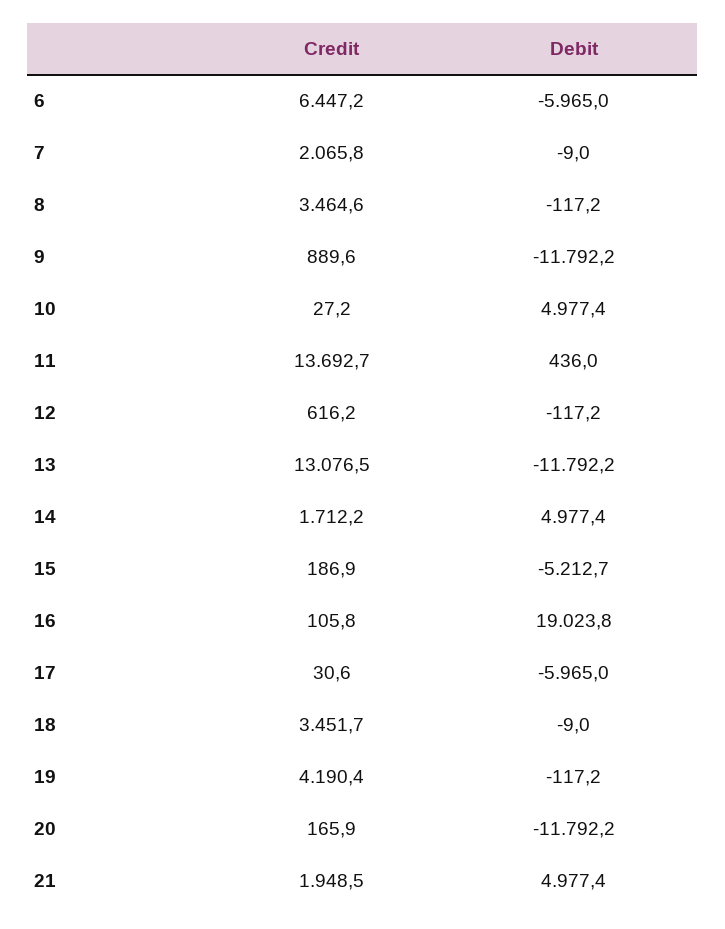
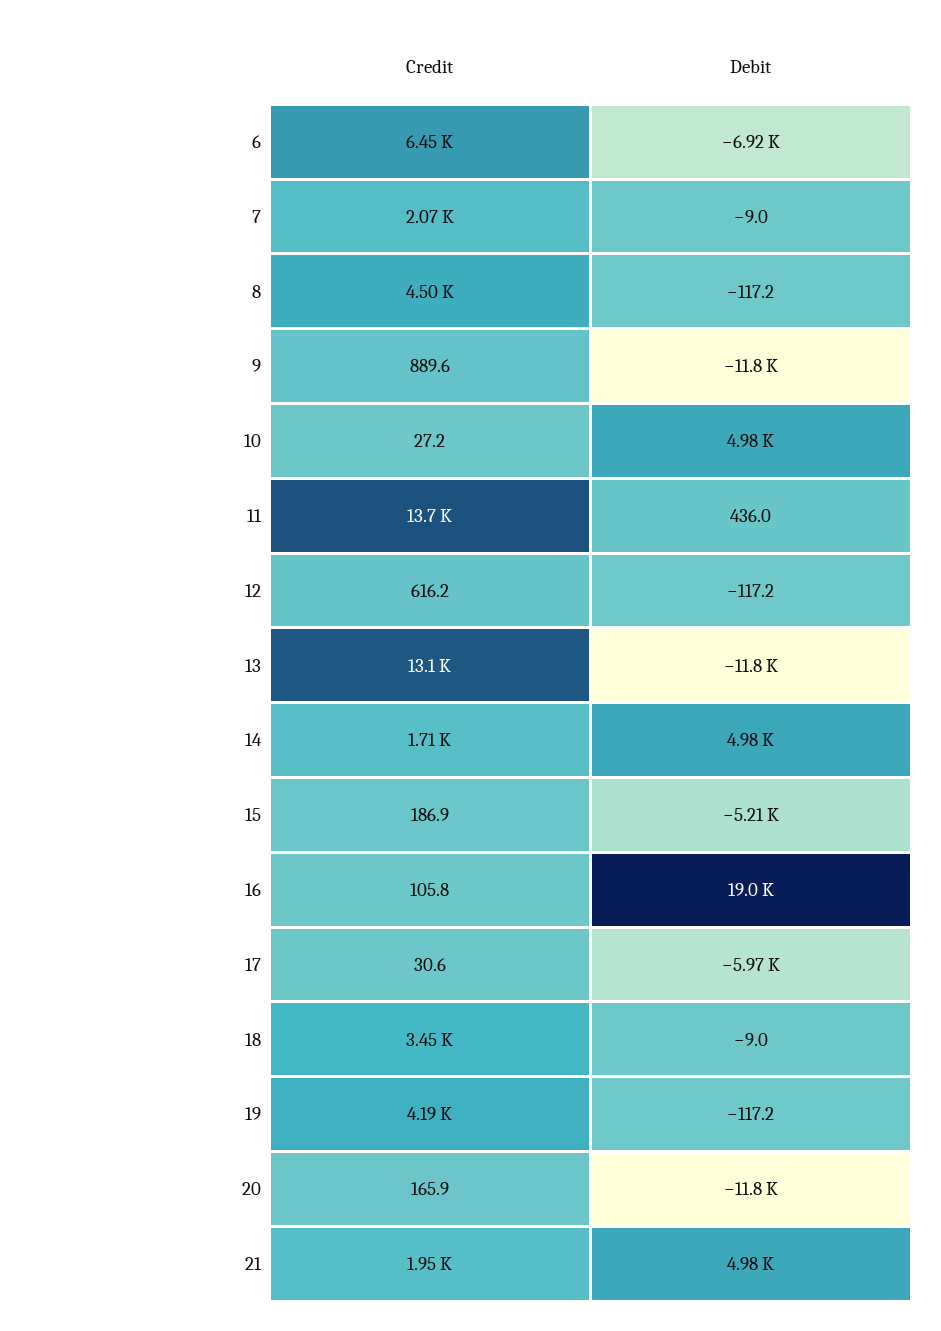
Debit, 6: -5965 -> -6920
Credit, 8: 3464.6 -> 4500

